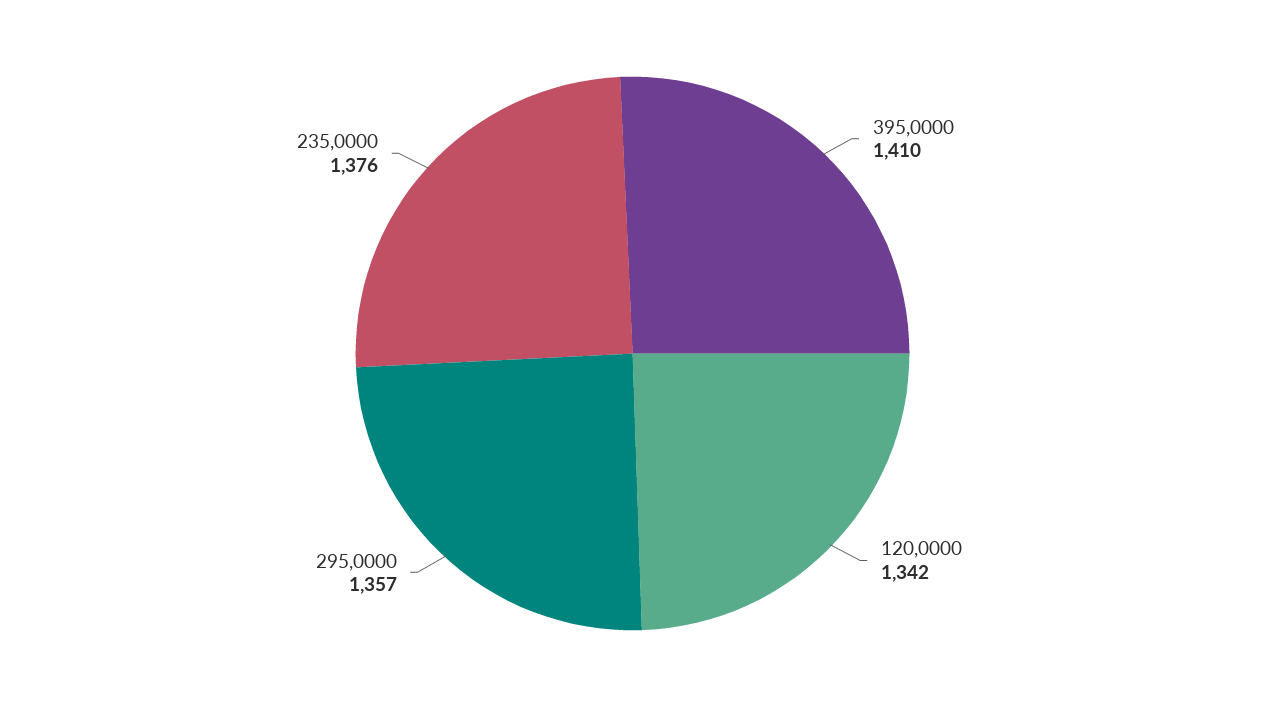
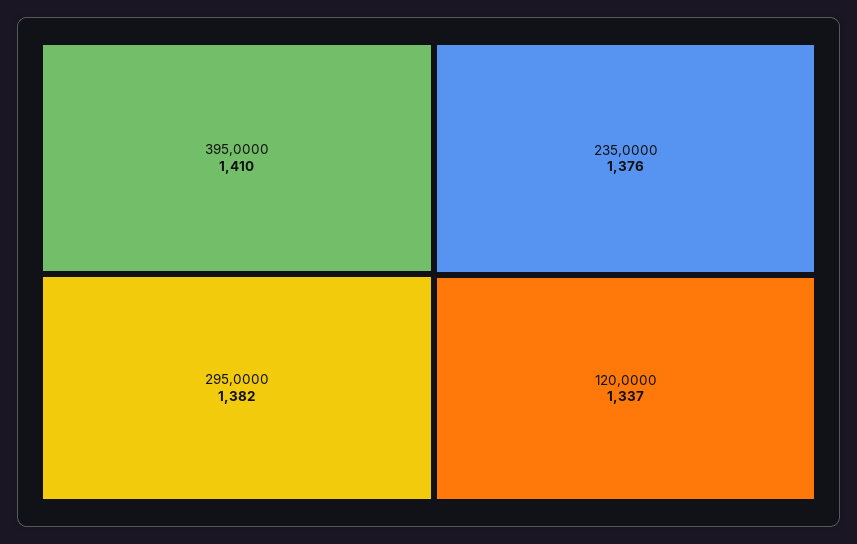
120,0000: 1342 -> 1337
295,0000: 1357 -> 1382

